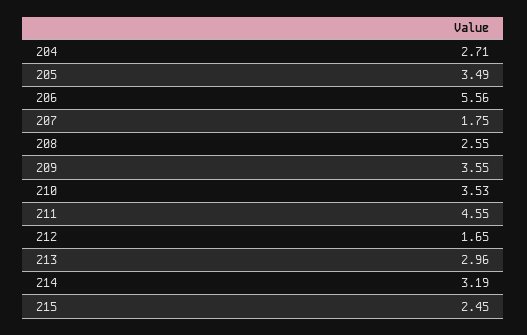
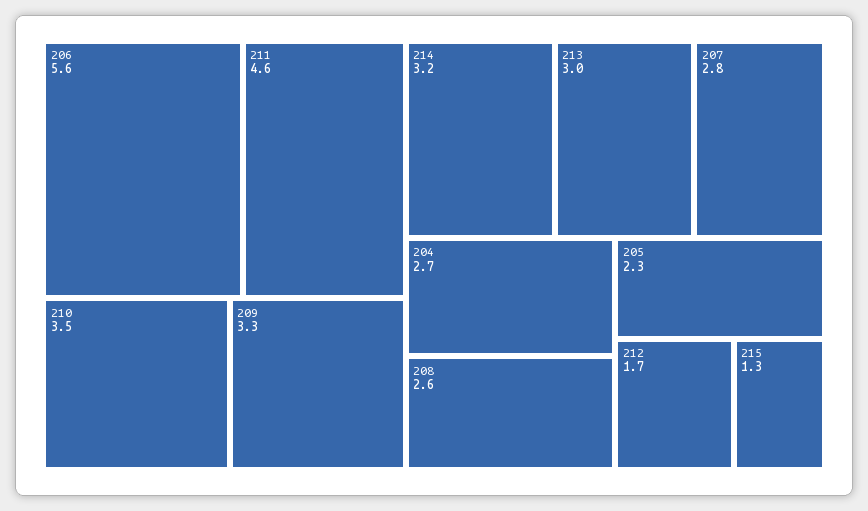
205: 3.49 -> 2.3
207: 1.75 -> 2.8
209: 3.55 -> 3.3
215: 2.45 -> 1.3

